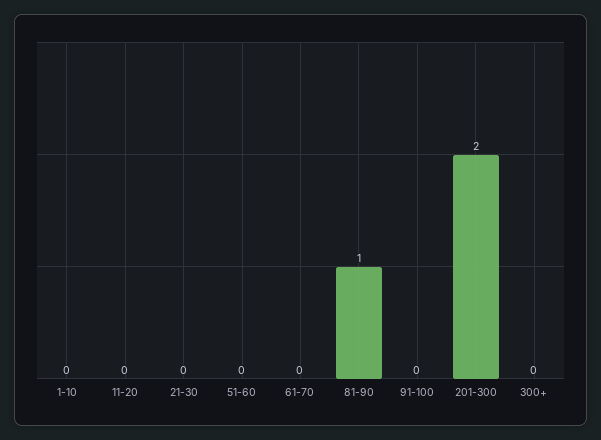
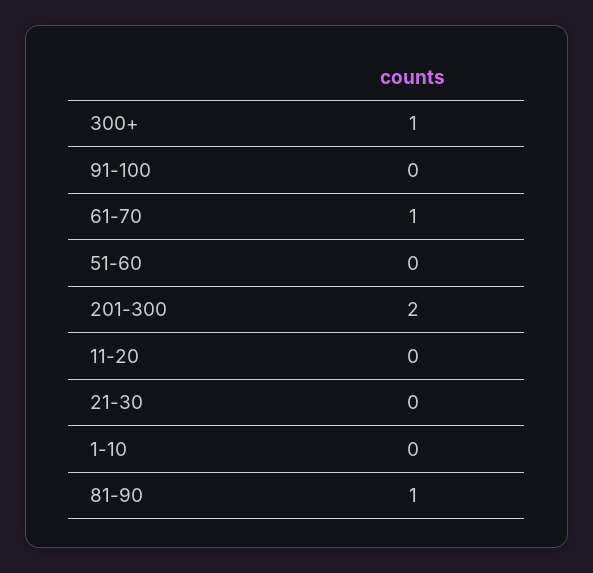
61-70: 0 -> 1
300+: 0 -> 1

